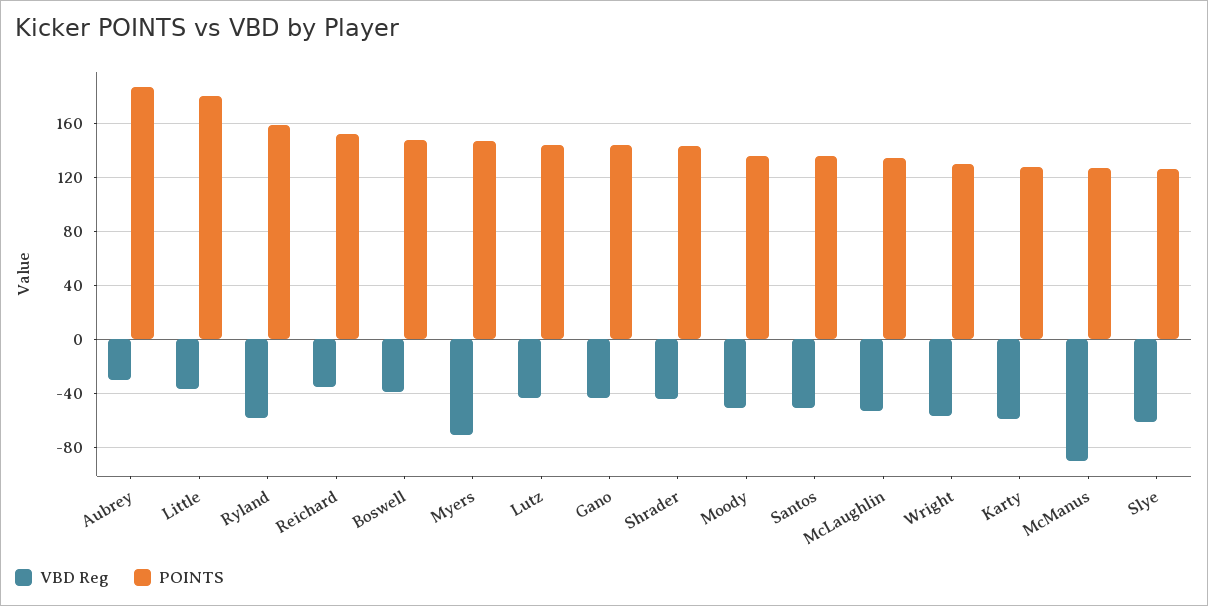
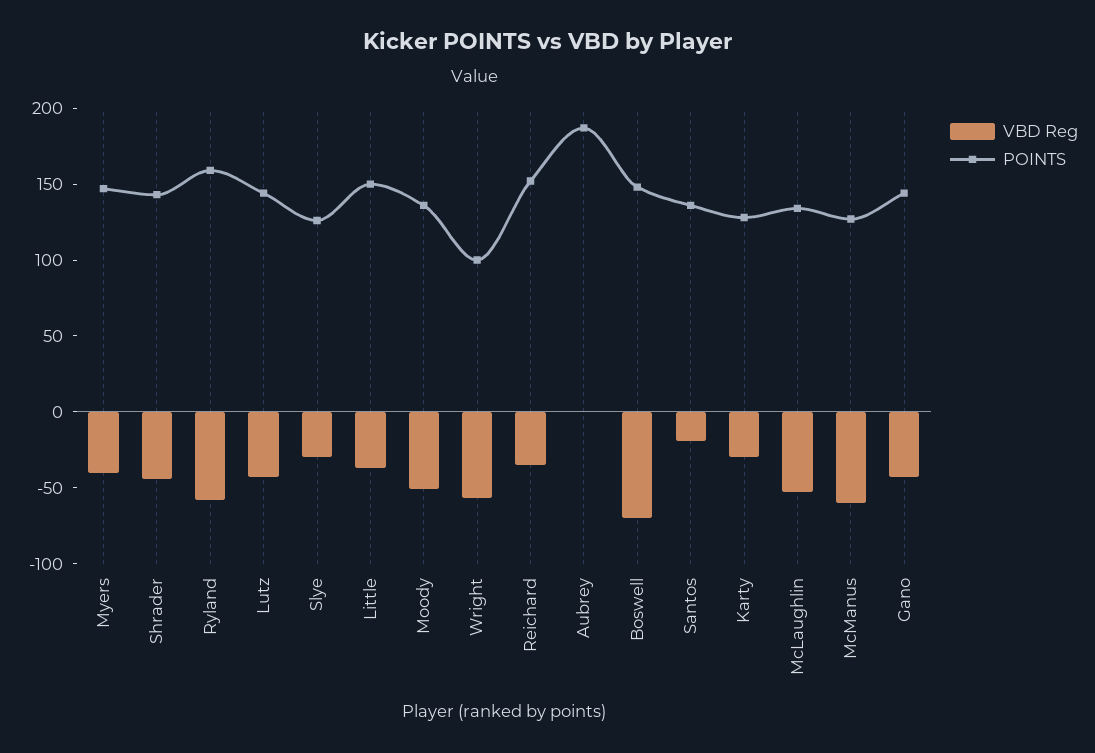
VBD Reg, Aubrey: -30 -> 0
POINTS, Little: 180 -> 150
VBD Reg, Boswell: -40 -> -70
VBD Reg, Myers: -70 -> -40
VBD Reg, Santos: -50 -> -20
POINTS, Wright: 130 -> 100
VBD Reg, Karty: -60 -> -30
VBD Reg, McManus: -90 -> -60
VBD Reg, Slye: -60 -> -30

